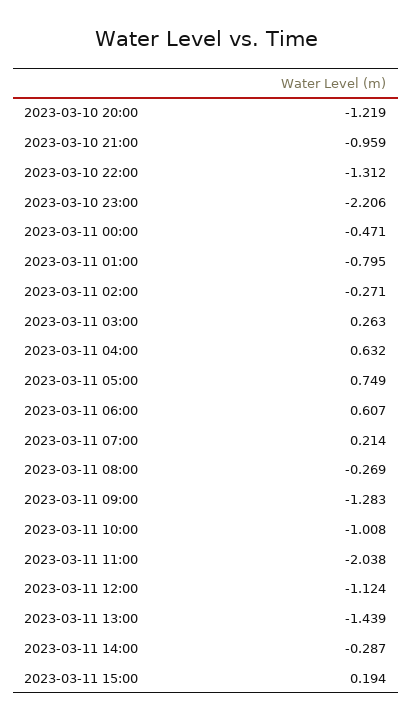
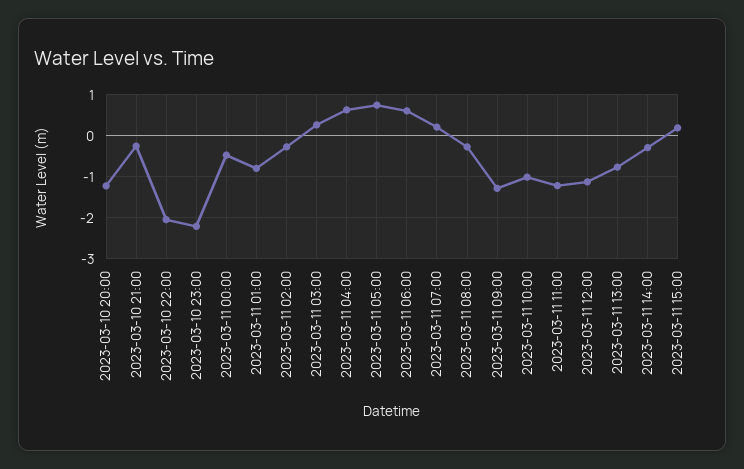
2023-03-10 21:00: -0.959 -> -0.2
2023-03-10 22:00: -1.312 -> -2
2023-03-11 11:00: -2.038 -> -1.2
2023-03-11 13:00: -1.439 -> -0.8

